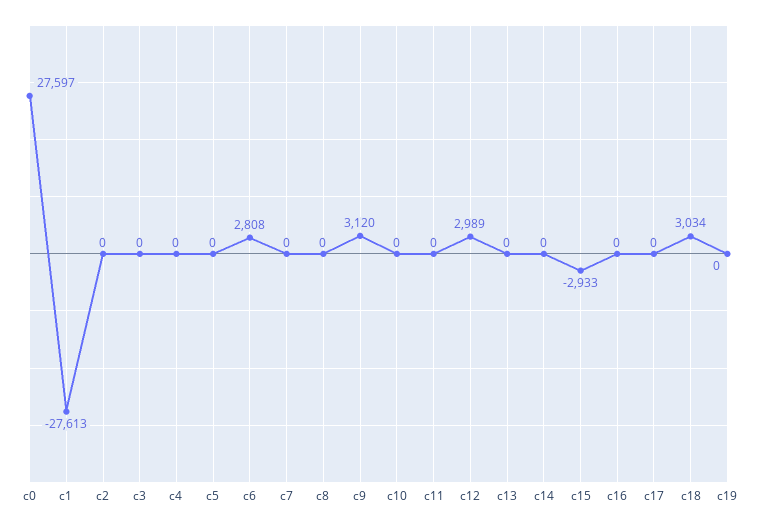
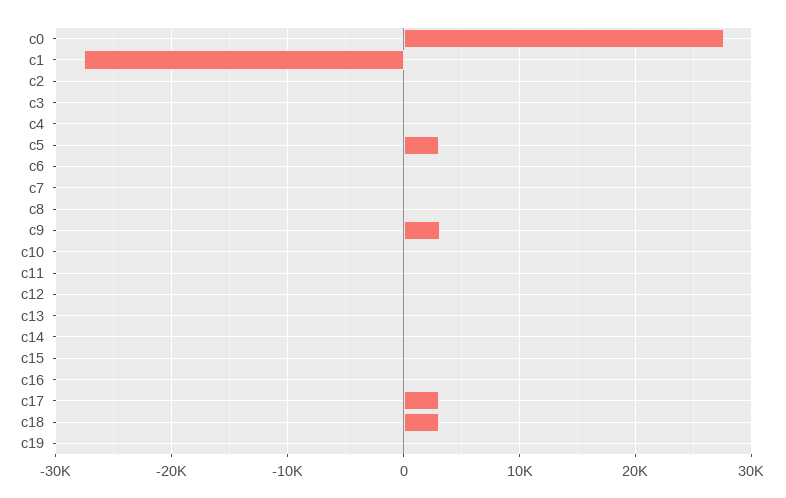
c5: 0 -> 3000
c6: 2808 -> 0
c12: 2989 -> 0
c15: -2933 -> 0
c17: 0 -> 3000

